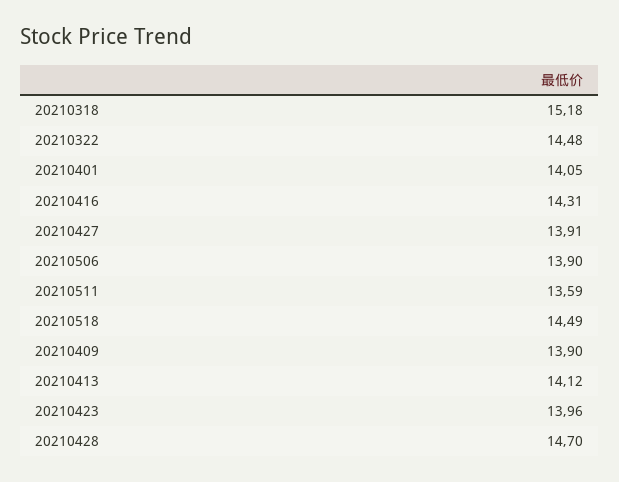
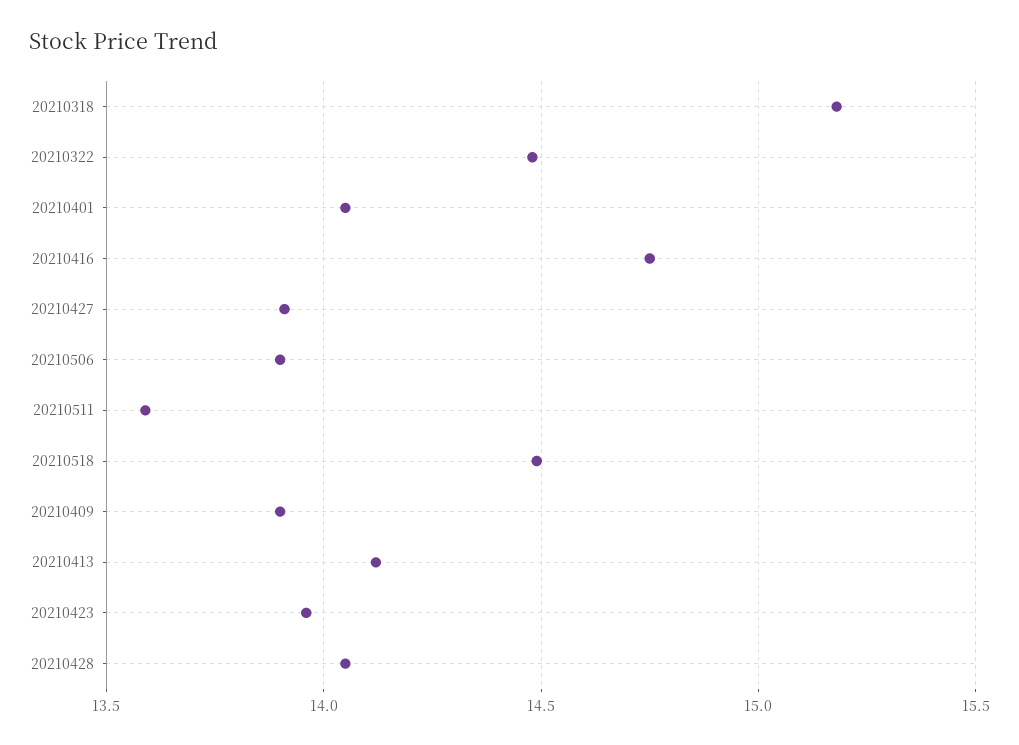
20210416: 14.31 -> 14.75
20210428: 14.7 -> 14.05

